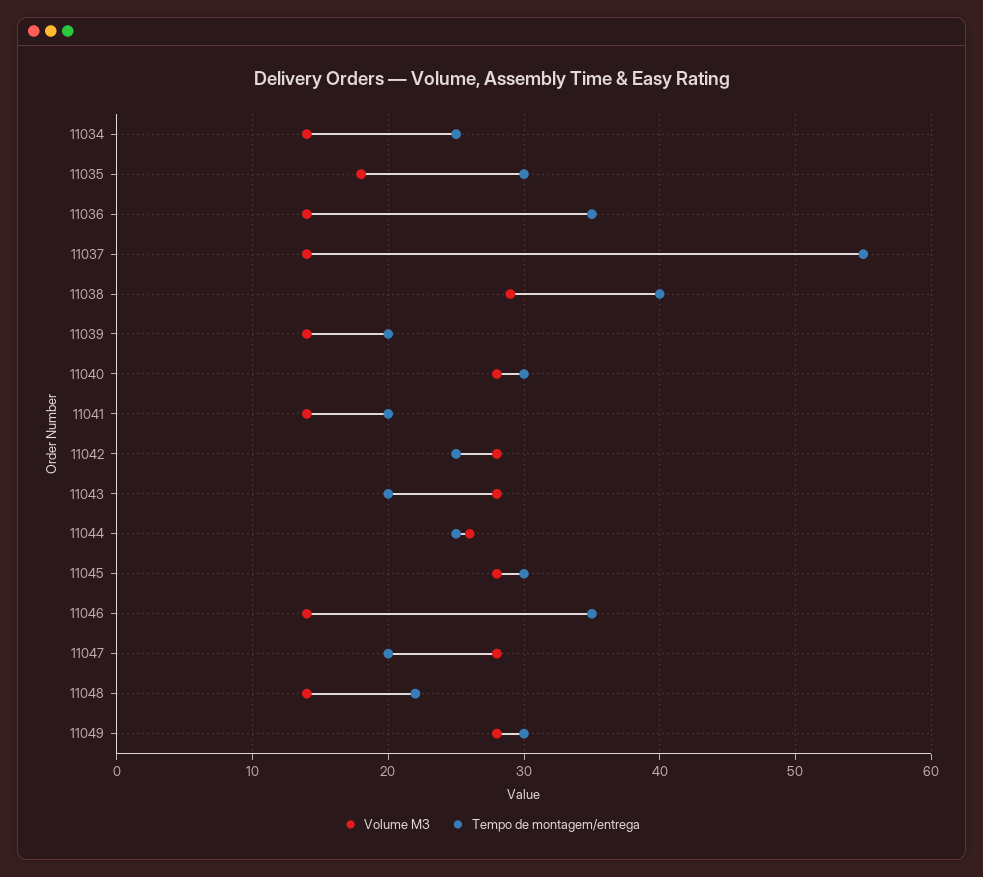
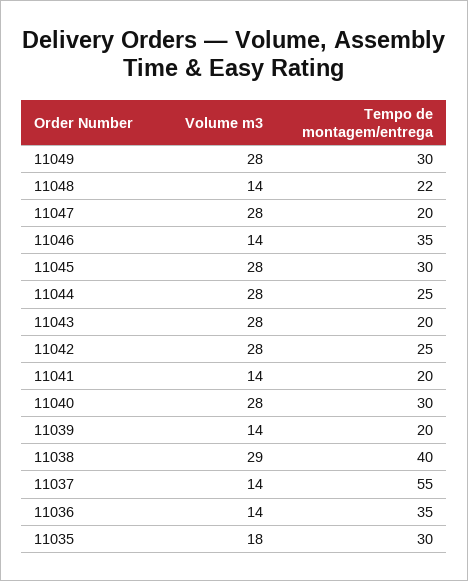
Volume M3, 11034: 14 -> none
Tempo de montagem/entrega, 11034: 25 -> none
Volume M3, 11044: 26 -> 28

